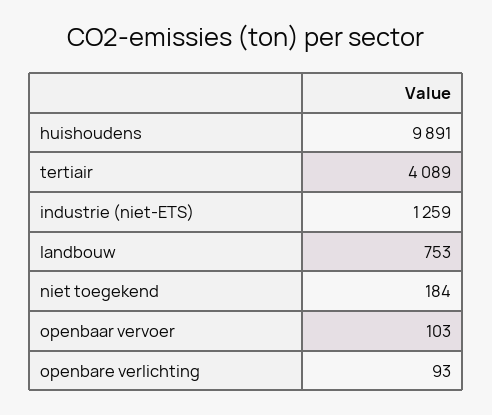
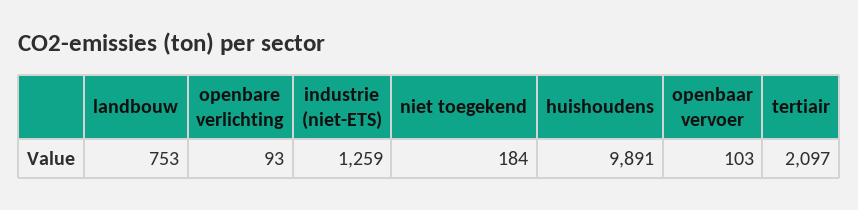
tertiair: 4089 -> 2097

